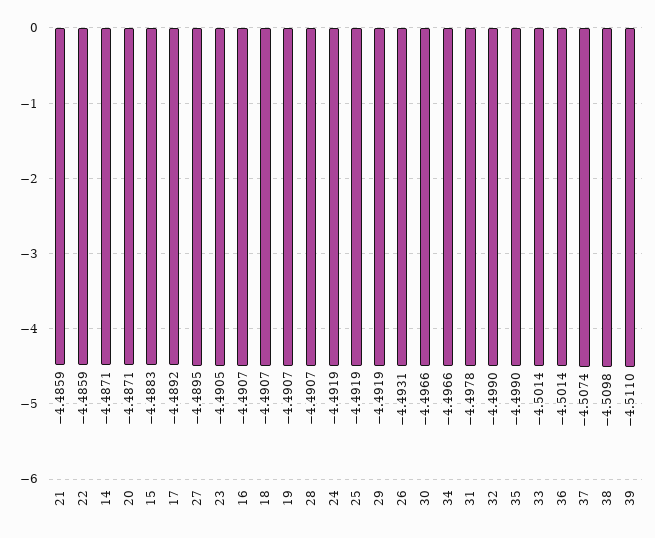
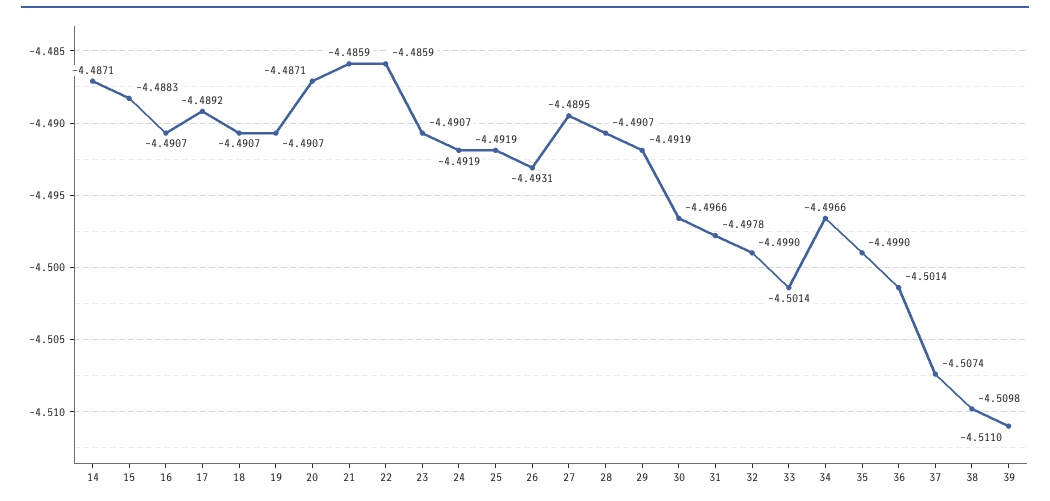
23: -4.4905 -> -4.4907

